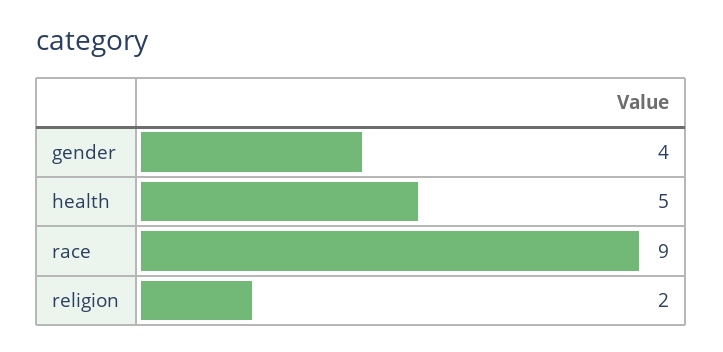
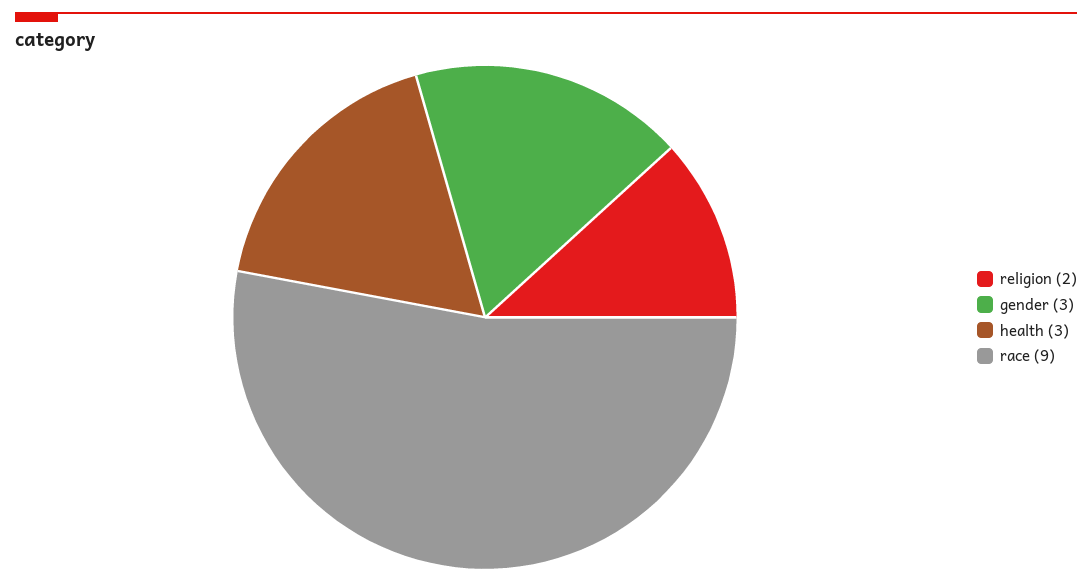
gender: 4 -> 3
health: 5 -> 3

